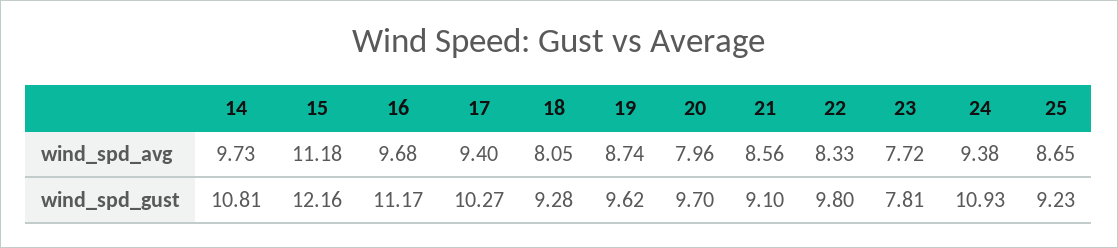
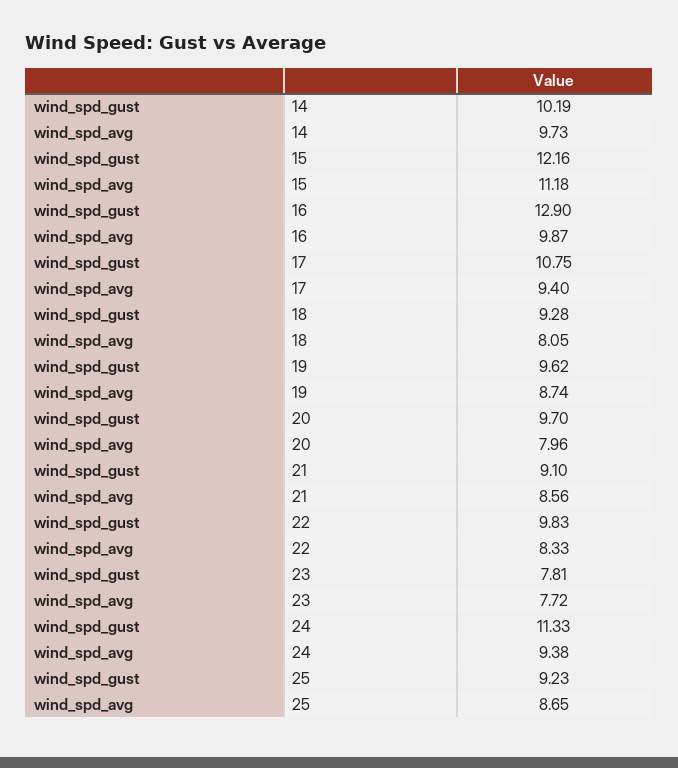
16, wind_spd_avg: 9.68 -> 9.87
14, wind_spd_gust: 10.81 -> 10.19
16, wind_spd_gust: 11.17 -> 12.9
17, wind_spd_gust: 10.27 -> 10.75
22, wind_spd_gust: 9.8 -> 9.83
24, wind_spd_gust: 10.93 -> 11.33

